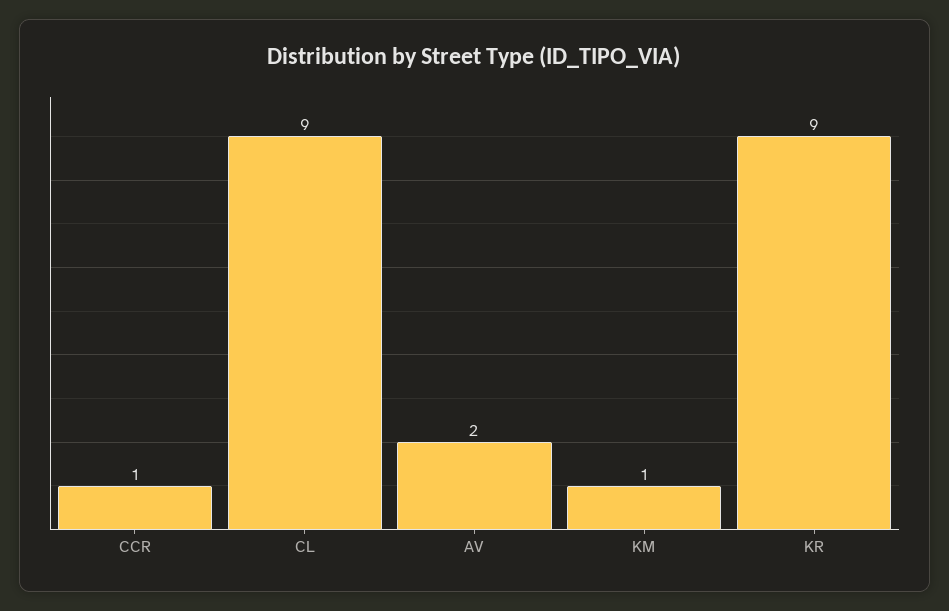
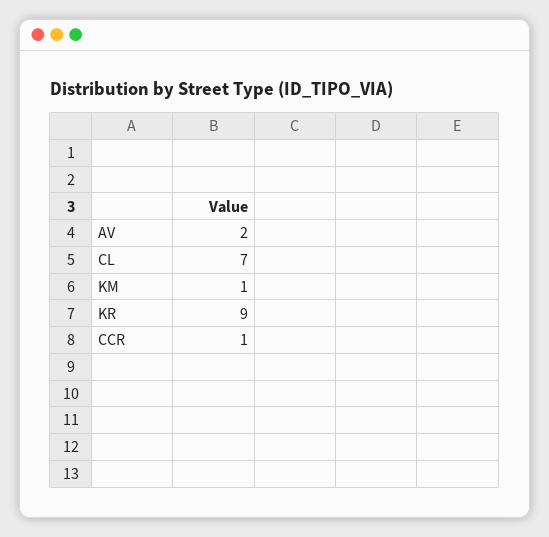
CL: 9 -> 7

